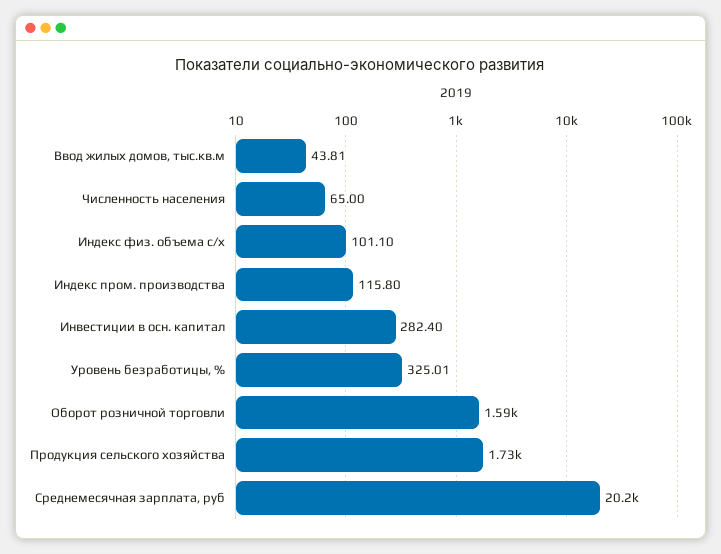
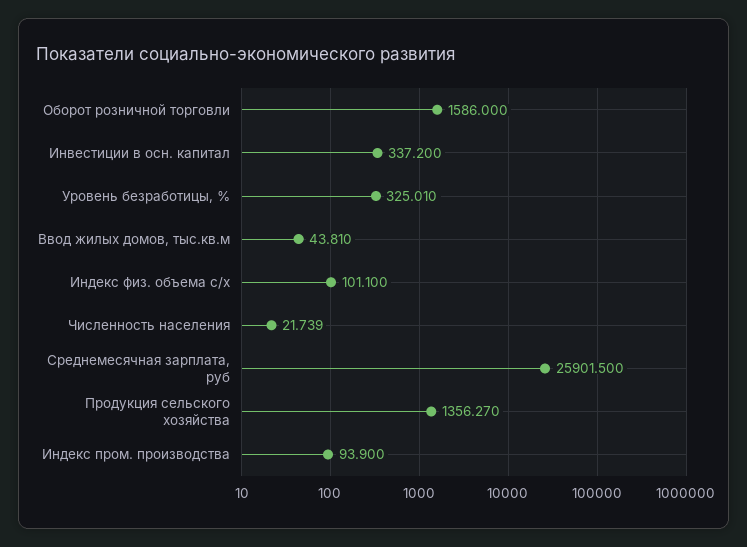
Численность населения: 65 -> 21.739
Индекс пром. производства: 115.8 -> 93.9
Инвестиции в осн. капитал: 282.4 -> 337.2
Продукция сельского хозяйства: 1730 -> 1356.27
Среднемесячная зарплата, руб: 20200 -> 25901.5

